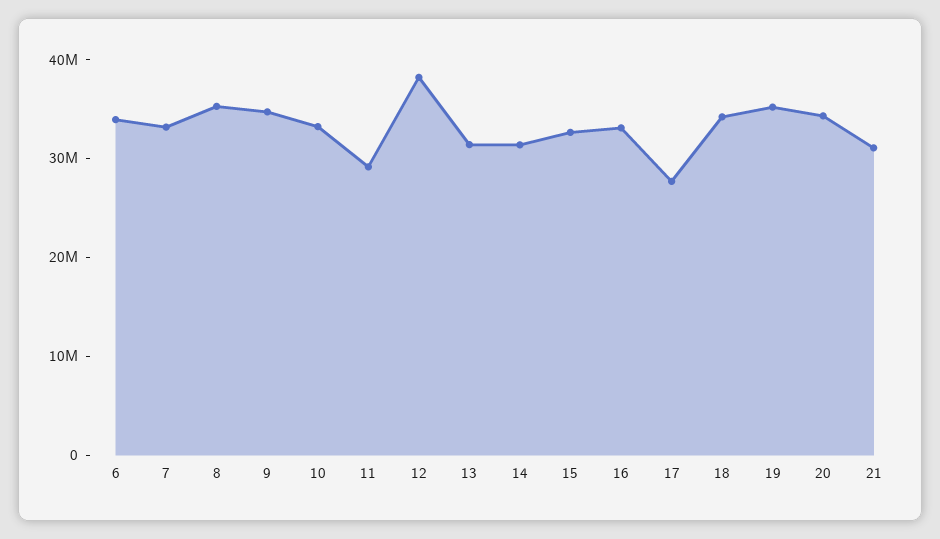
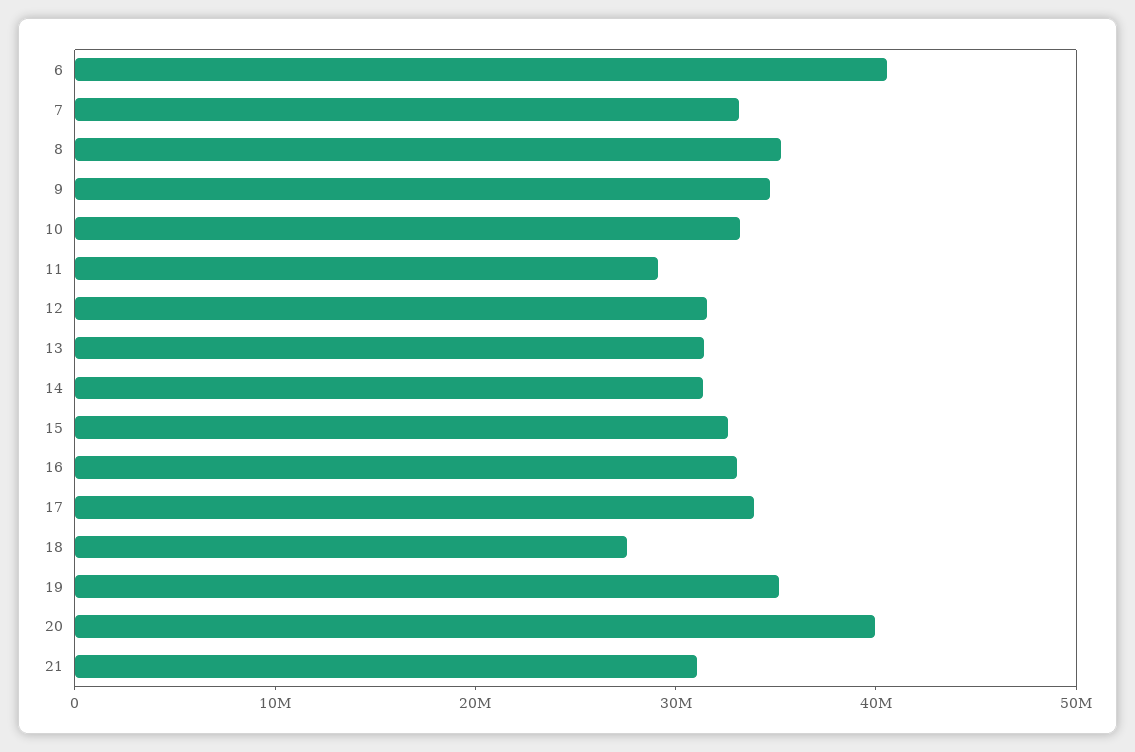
6: 34000000 -> 40000000
12: 38000000 -> 32000000
17: 28000000 -> 34000000
18: 34000000 -> 28000000
20: 34000000 -> 40000000

